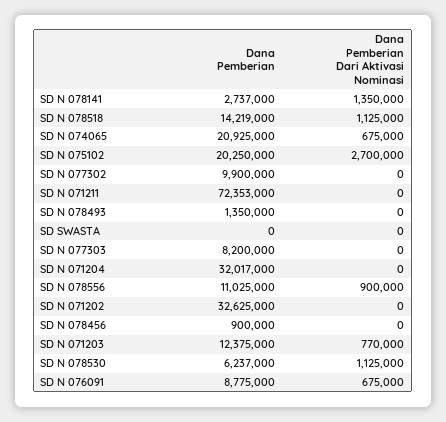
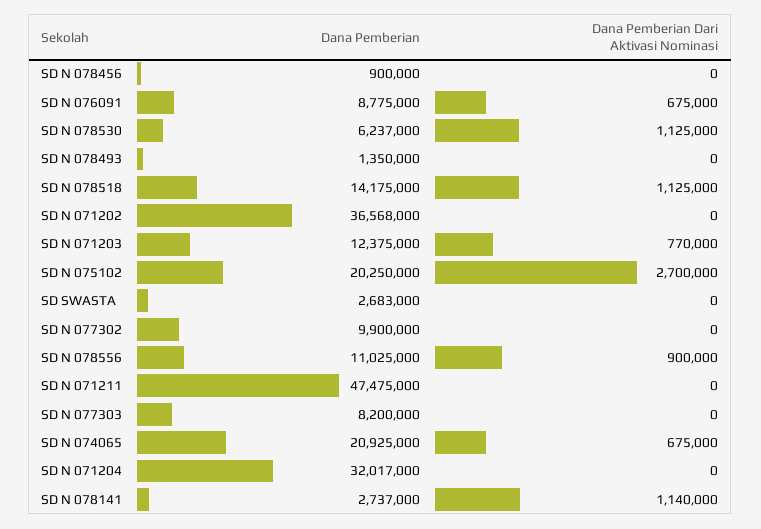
Dana Pemberian Dari Aktivasi Nominasi, SD N 078141: 1350000 -> 1140000
Dana Pemberian, SD N 078518: 14219000 -> 14175000
Dana Pemberian, SD N 071211: 72353000 -> 47475000
Dana Pemberian, SD SWASTA: 0 -> 2683000
Dana Pemberian, SD N 071202: 32625000 -> 36568000

